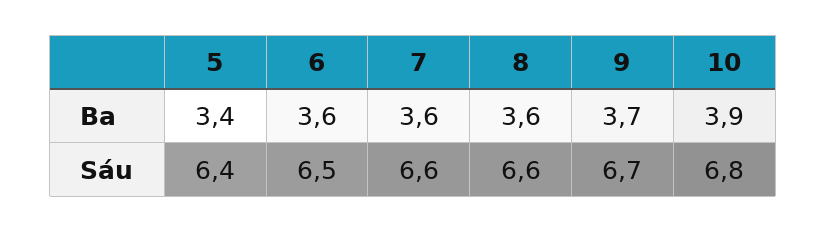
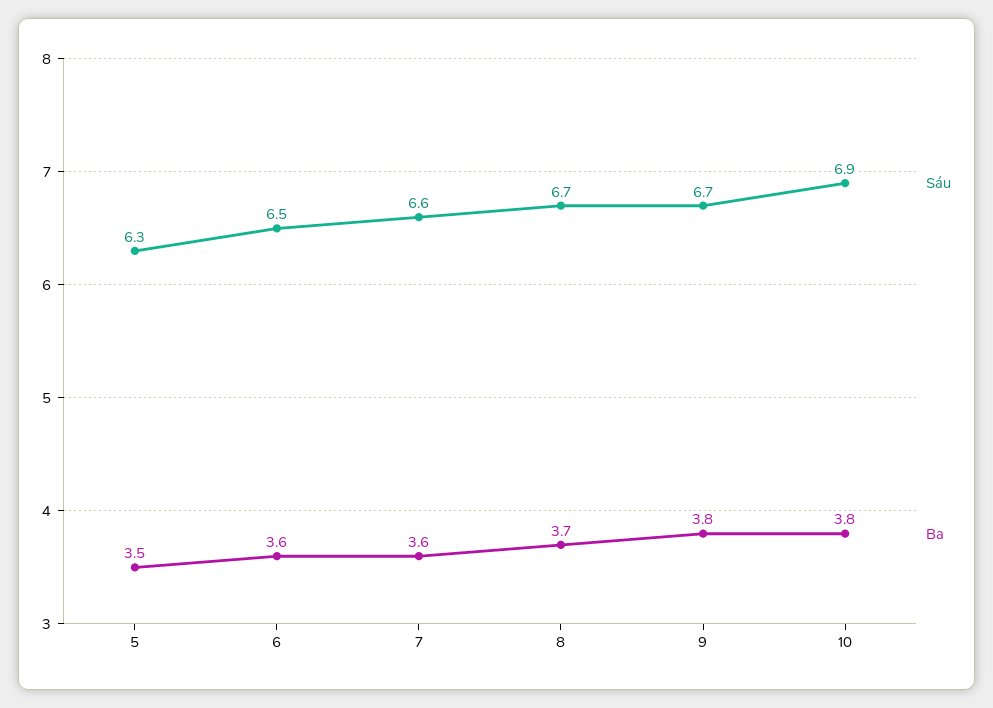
Ba, 5: 3.4 -> 3.5
Ba, 8: 3.6 -> 3.7
Ba, 9: 3.7 -> 3.8
Ba, 10: 3.9 -> 3.8
Sáu, 5: 6.4 -> 6.3
Sáu, 8: 6.6 -> 6.7
Sáu, 10: 6.8 -> 6.9

